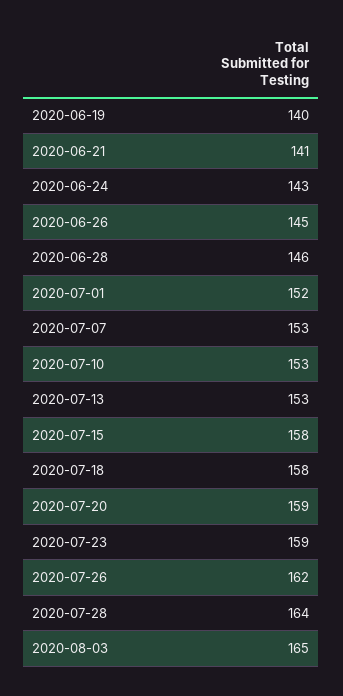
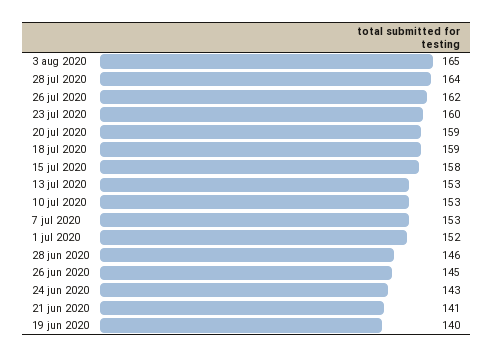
2020-07-18: 158 -> 159
2020-07-23: 159 -> 160

